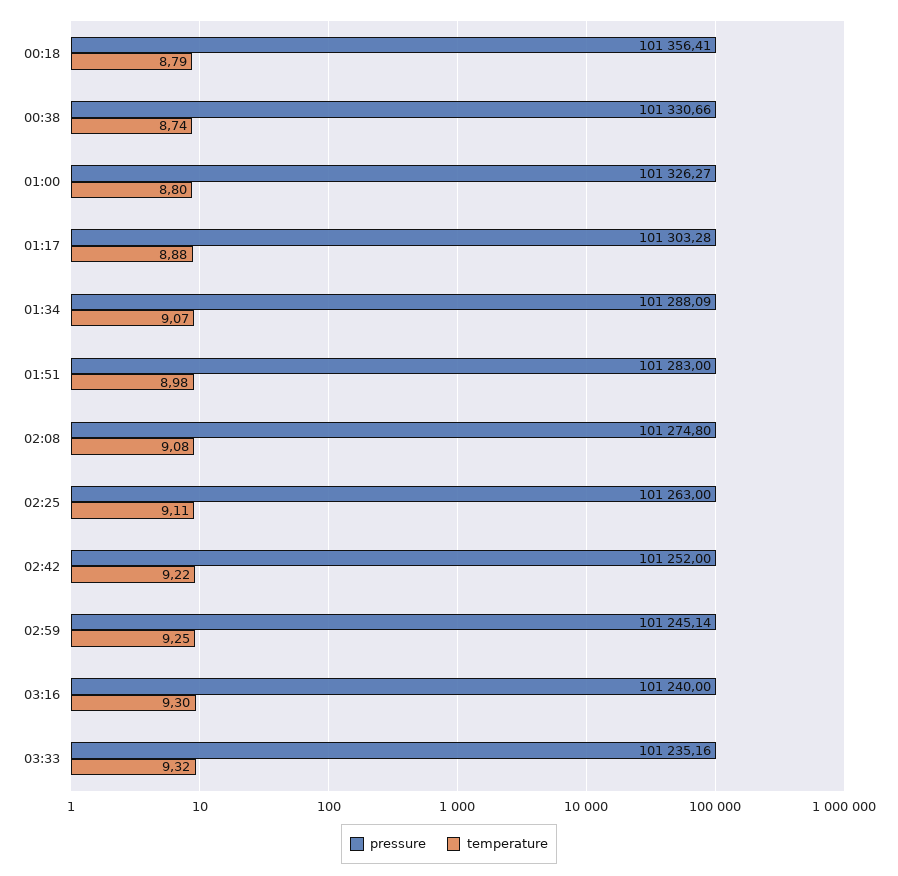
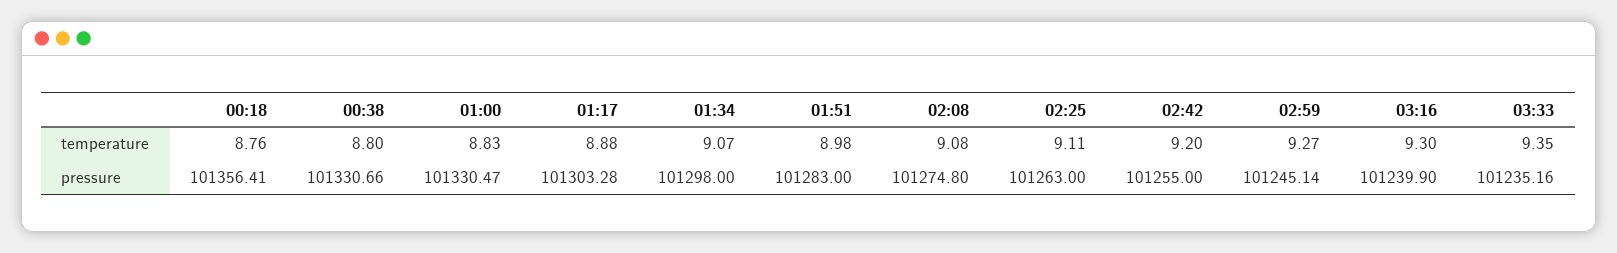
temperature, 00:18: 8.79 -> 8.76
temperature, 00:38: 8.74 -> 8.8
pressure, 01:00: 101326.27 -> 101330.47
temperature, 01:00: 8.8 -> 8.83
pressure, 01:34: 101288.09 -> 101298
pressure, 02:42: 101252 -> 101255
temperature, 02:42: 9.22 -> 9.2
temperature, 02:59: 9.25 -> 9.27
pressure, 03:16: 101240 -> 101239.9
temperature, 03:33: 9.32 -> 9.35

